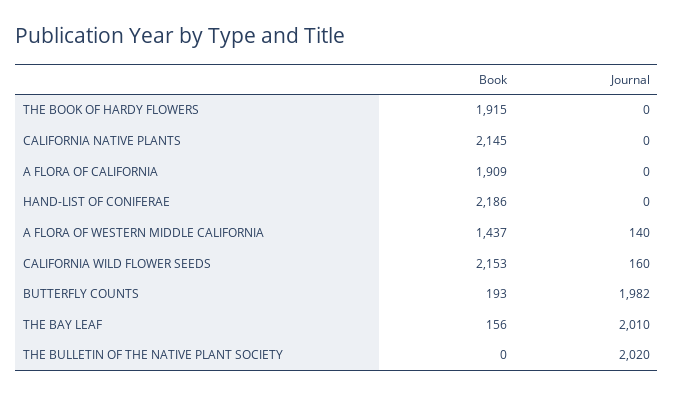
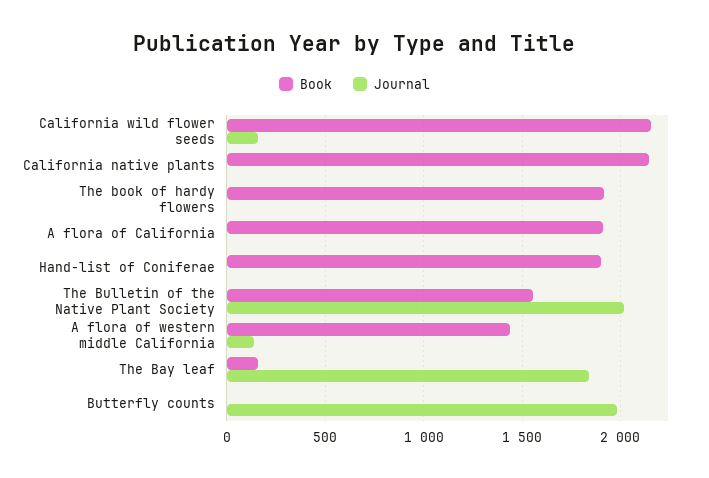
Book, HAND-LIST OF CONIFERAE: 2186 -> 1900
Book, BUTTERFLY COUNTS: 193 -> 0
Journal, THE BAY LEAF: 2010 -> 1850
Book, THE BULLETIN OF THE NATIVE PLANT SOCIETY: 0 -> 1550

